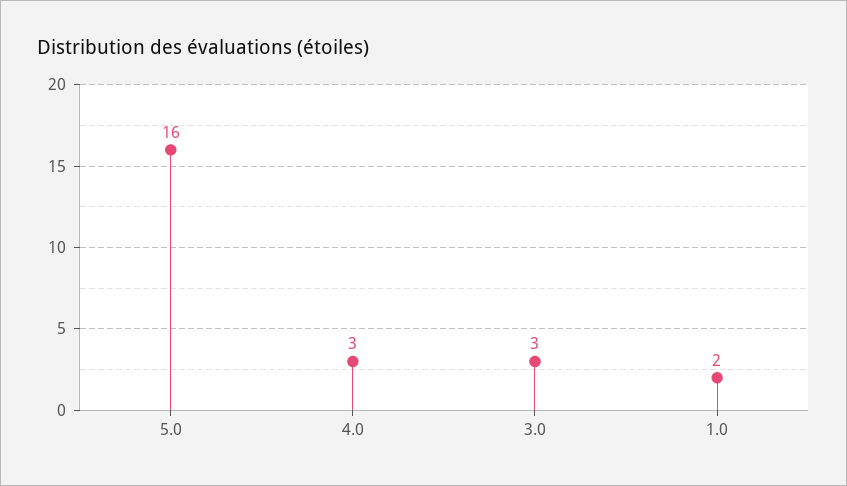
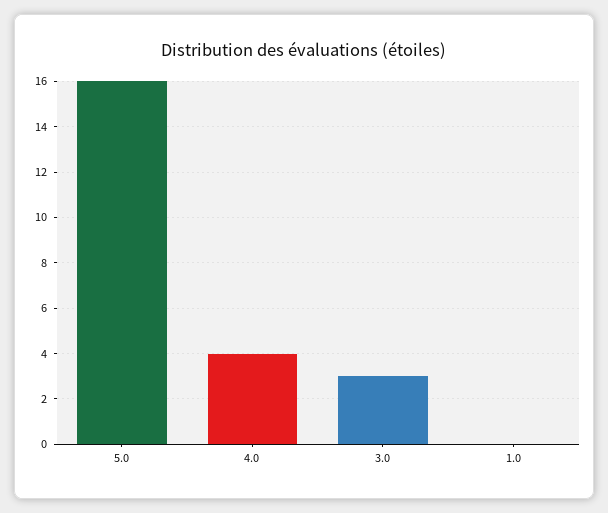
4.0: 3 -> 4
1.0: 2 -> 0

